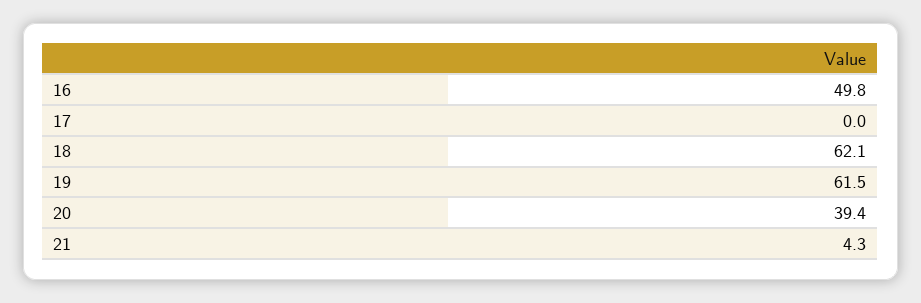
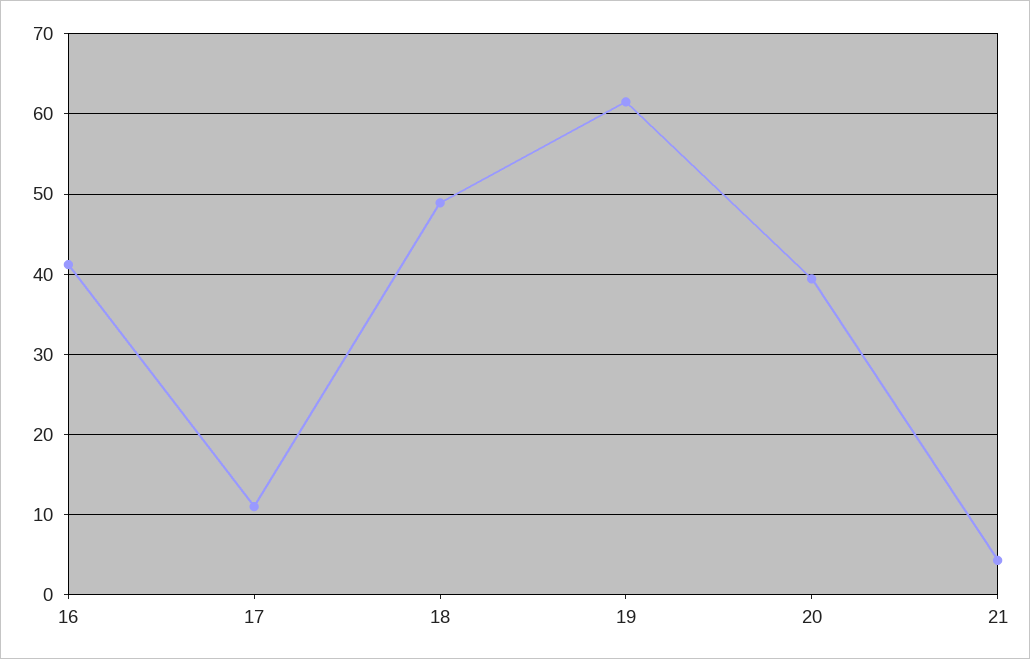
16: 49.8 -> 41
17: 0 -> 11
18: 62.1 -> 49

